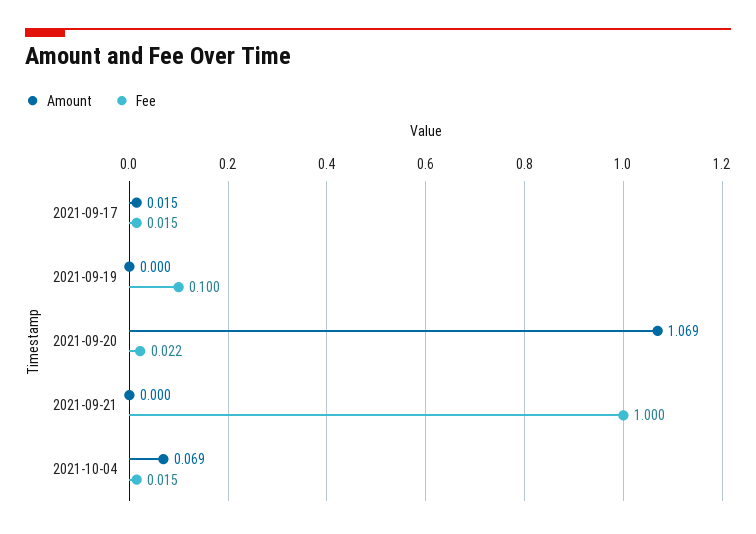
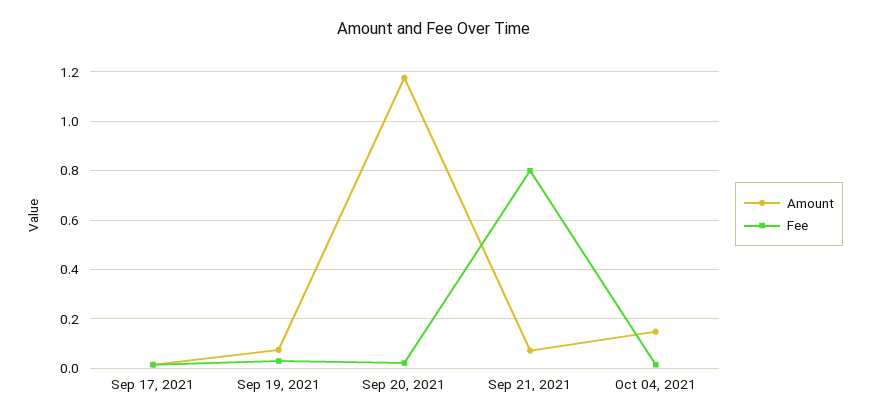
Amount, 2021-09-19: 0 -> 0.075
Fee, 2021-09-19: 0.1 -> 0.025
Amount, 2021-09-20: 1.069 -> 1.175
Amount, 2021-09-21: 0 -> 0.075
Fee, 2021-09-21: 1 -> 0.8
Amount, 2021-10-04: 0.069 -> 0.15

